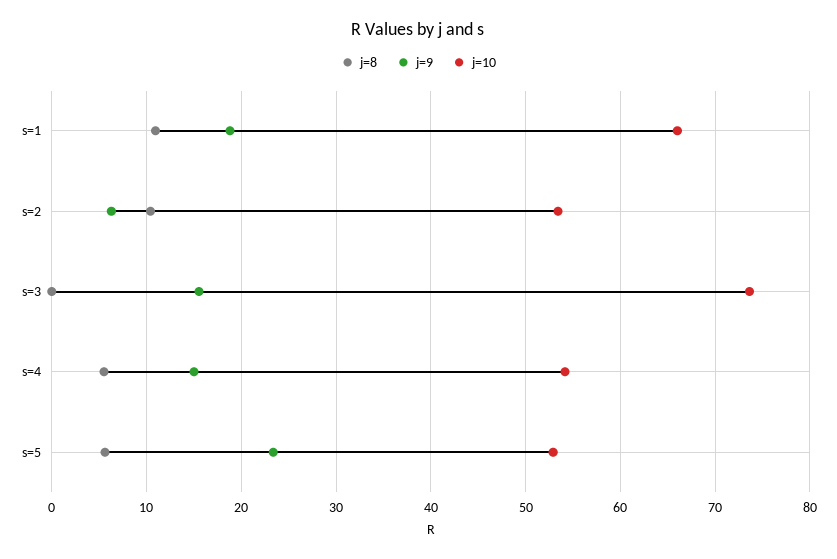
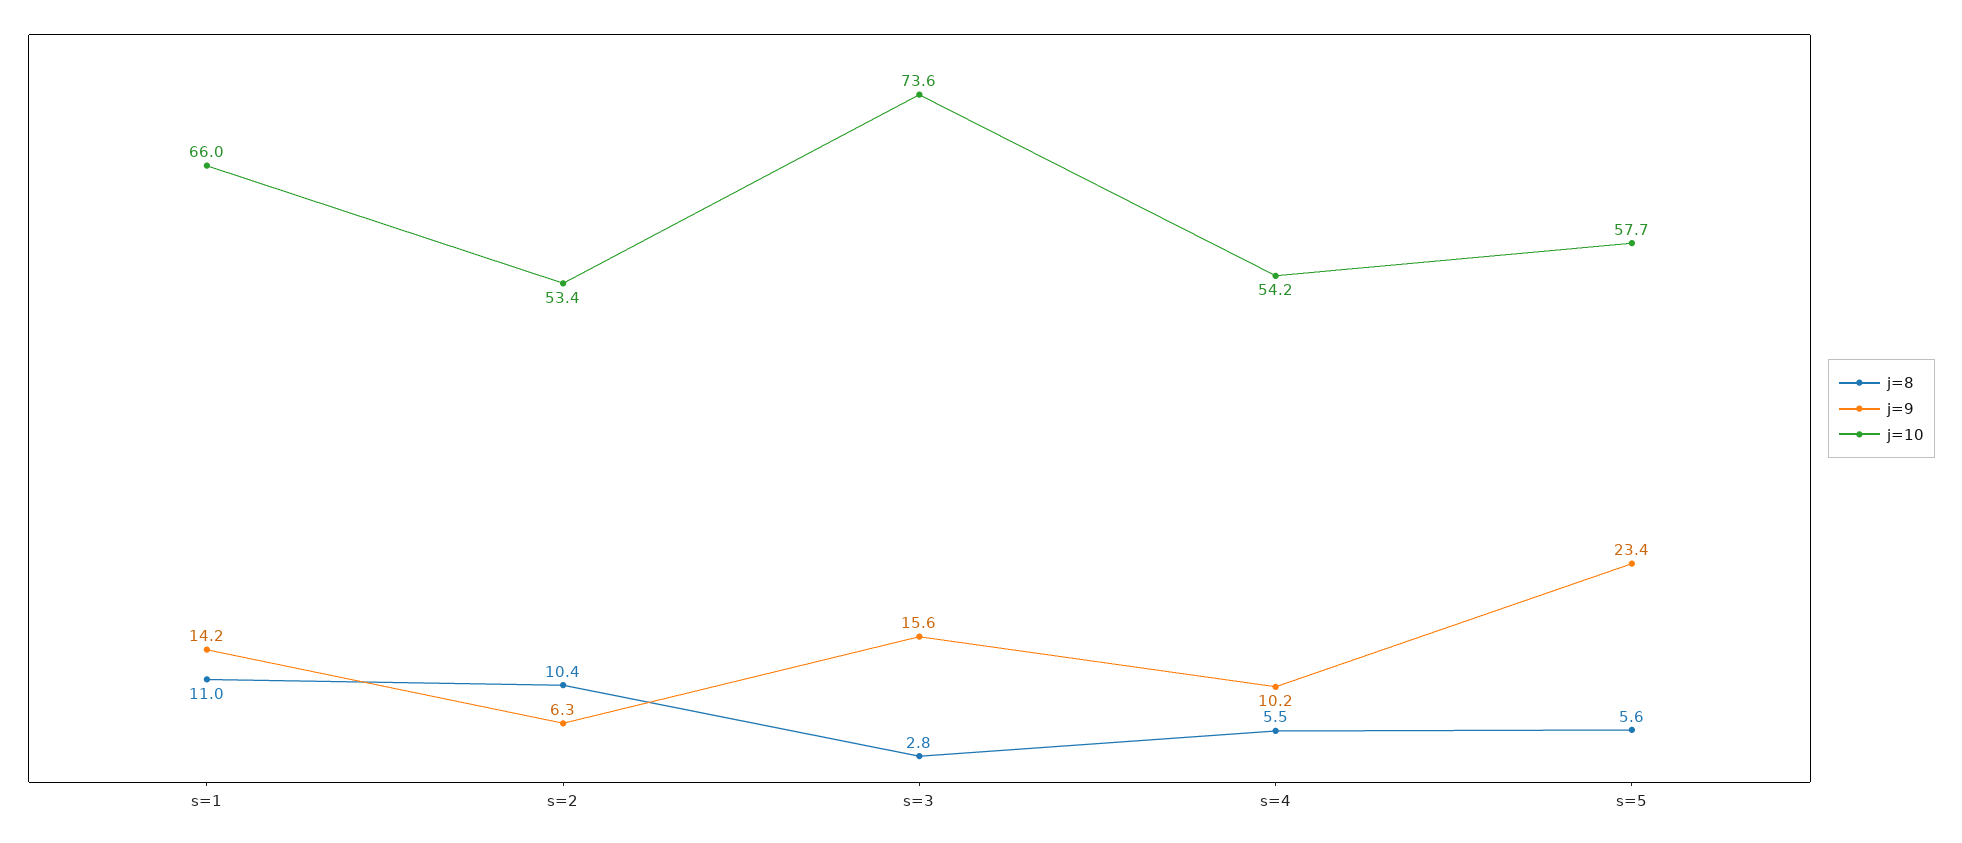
j=9, s=1: 19 -> 14.2
j=8, s=3: 0 -> 2.8
j=9, s=4: 15 -> 10.2
j=10, s=5: 53 -> 57.7

